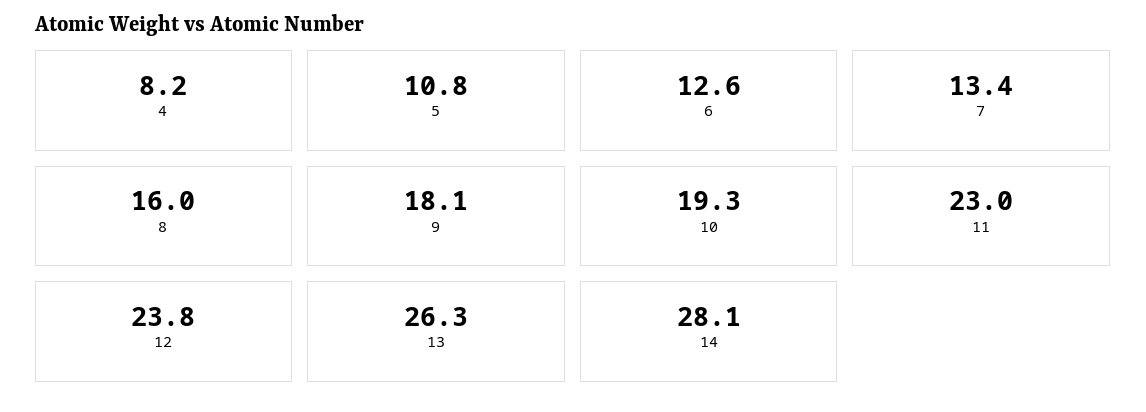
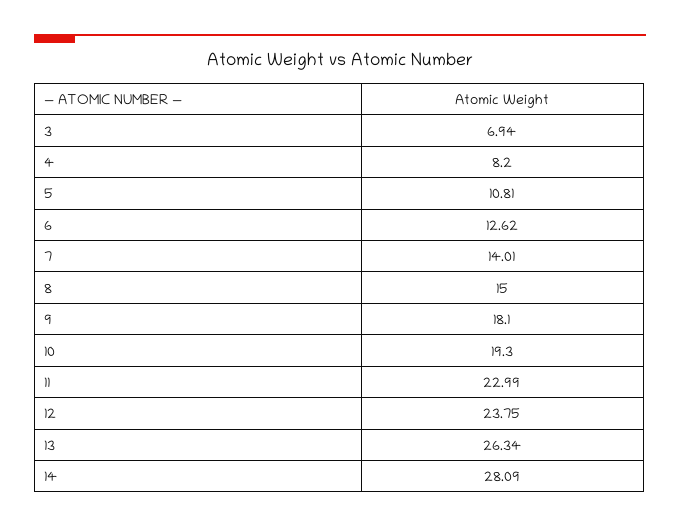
7: 13.4 -> 14.01
8: 16 -> 15
3: none -> 6.94

